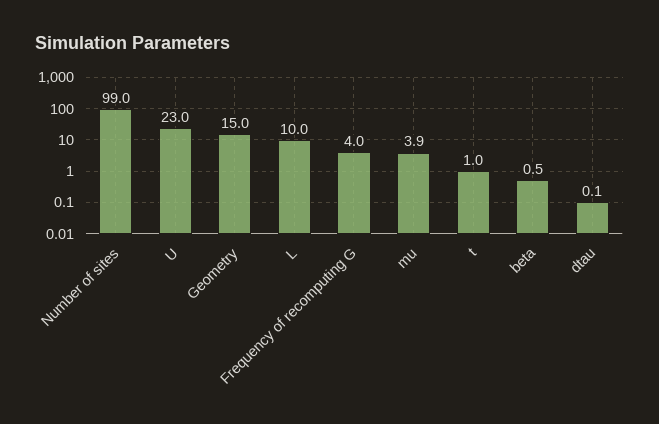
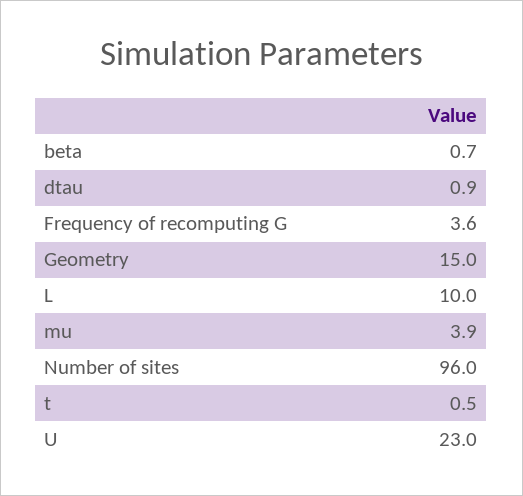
Number of sites: 99 -> 96
Frequency of recomputing G: 4 -> 3.6
t: 1 -> 0.5
beta: 0.5 -> 0.7
dtau: 0.1 -> 0.9

